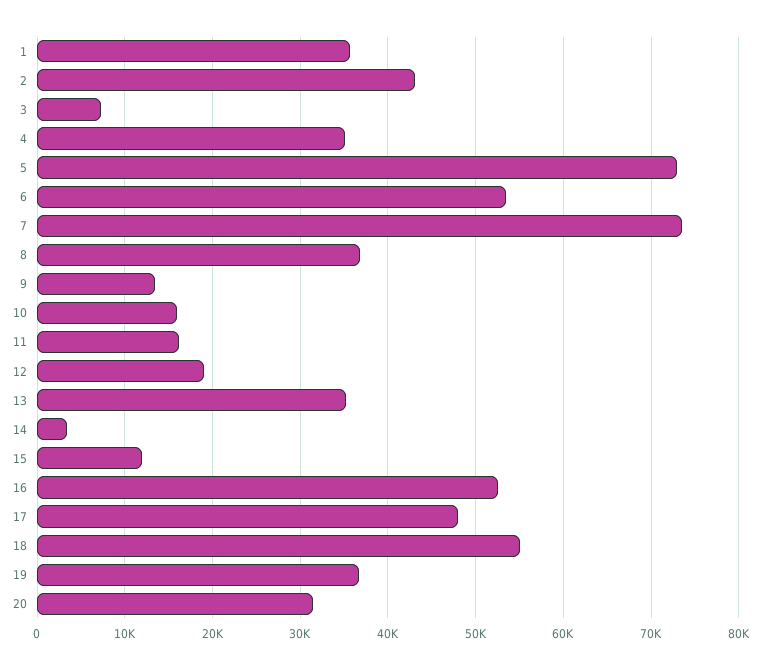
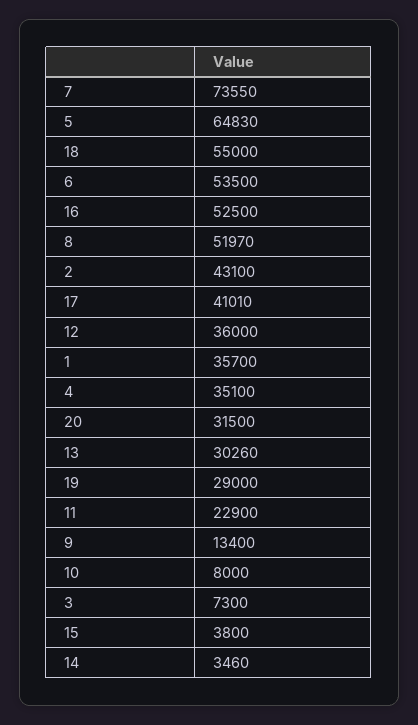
5: 73000 -> 64830
8: 37000 -> 51970
10: 16000 -> 8000
11: 16000 -> 22900
12: 19000 -> 36000
13: 35000 -> 30260
15: 12000 -> 3800
17: 48000 -> 41010
19: 37000 -> 29000

